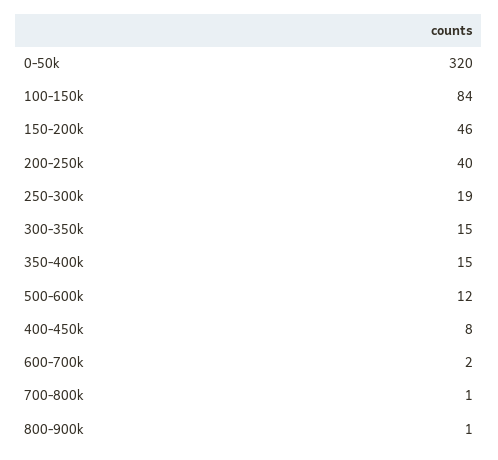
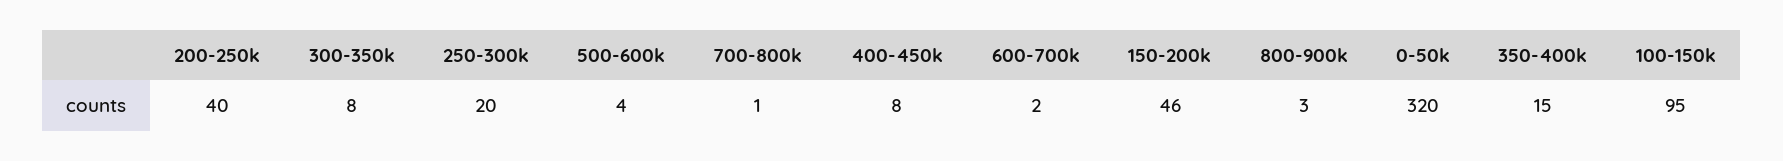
100-150k: 84 -> 95
250-300k: 19 -> 20
300-350k: 15 -> 8
500-600k: 12 -> 4
800-900k: 1 -> 3

